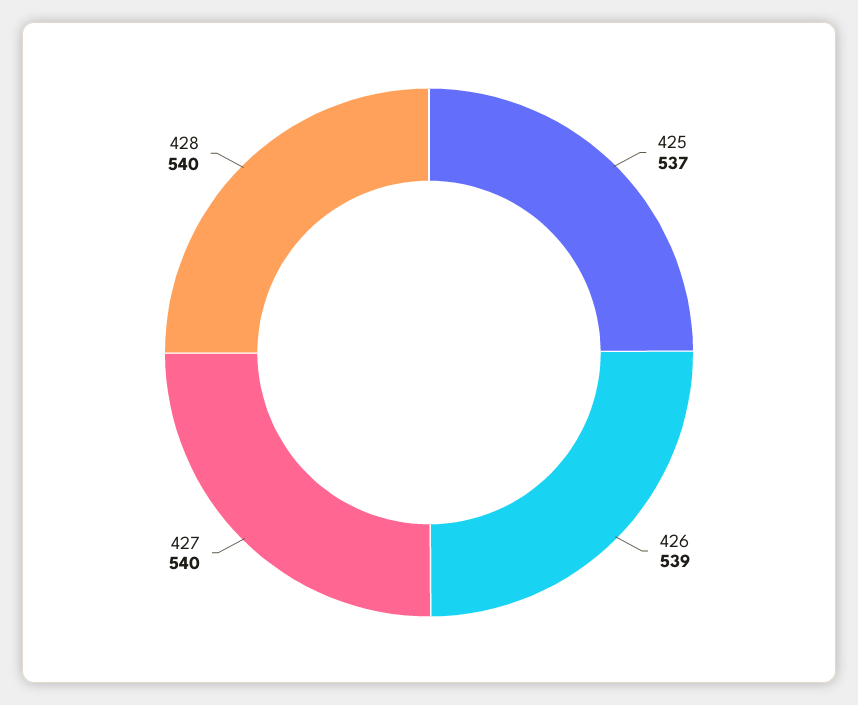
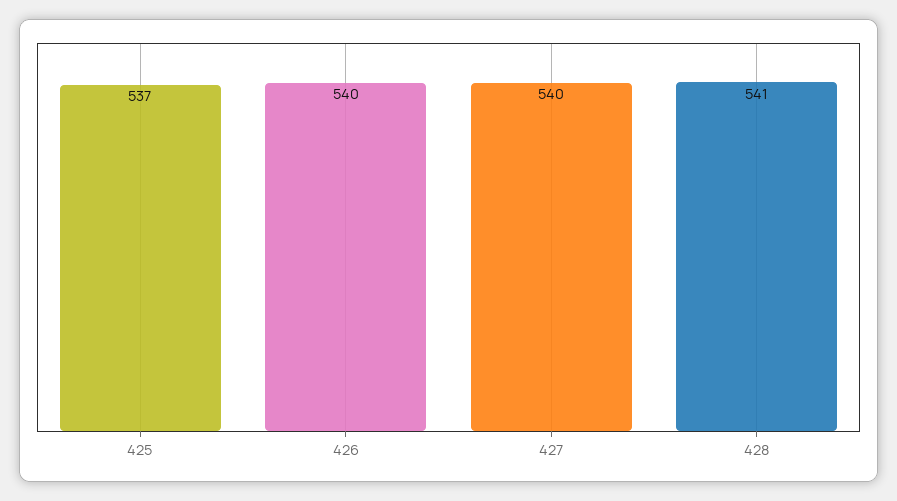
426: 539 -> 540
428: 540 -> 541

